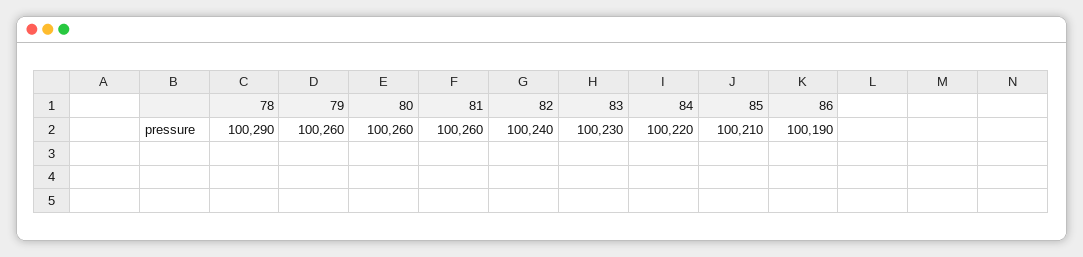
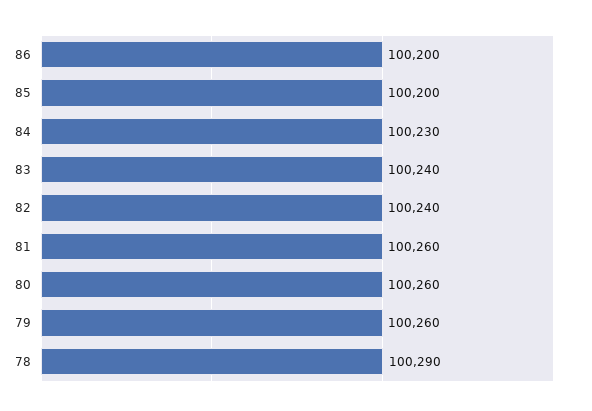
83: 100230 -> 100240
84: 100220 -> 100230
85: 100210 -> 100200
86: 100190 -> 100200

